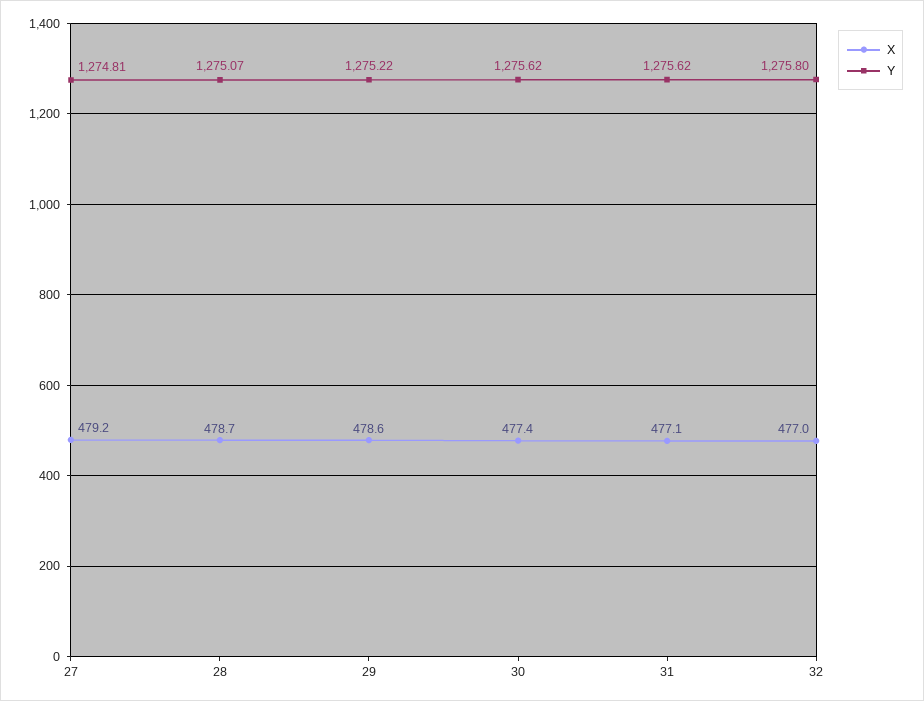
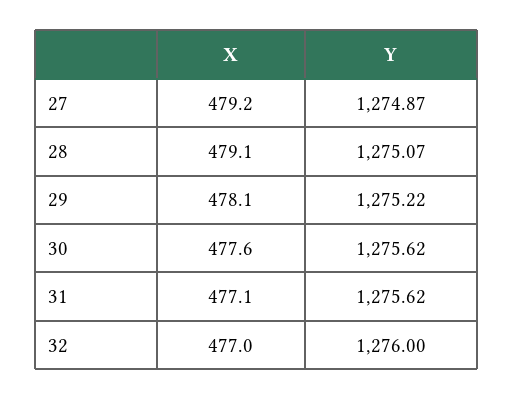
Y, 27: 1274.81 -> 1274.87
X, 28: 478.7 -> 479.1
X, 29: 478.6 -> 478.1
X, 30: 477.4 -> 477.6
Y, 32: 1275.8 -> 1276

